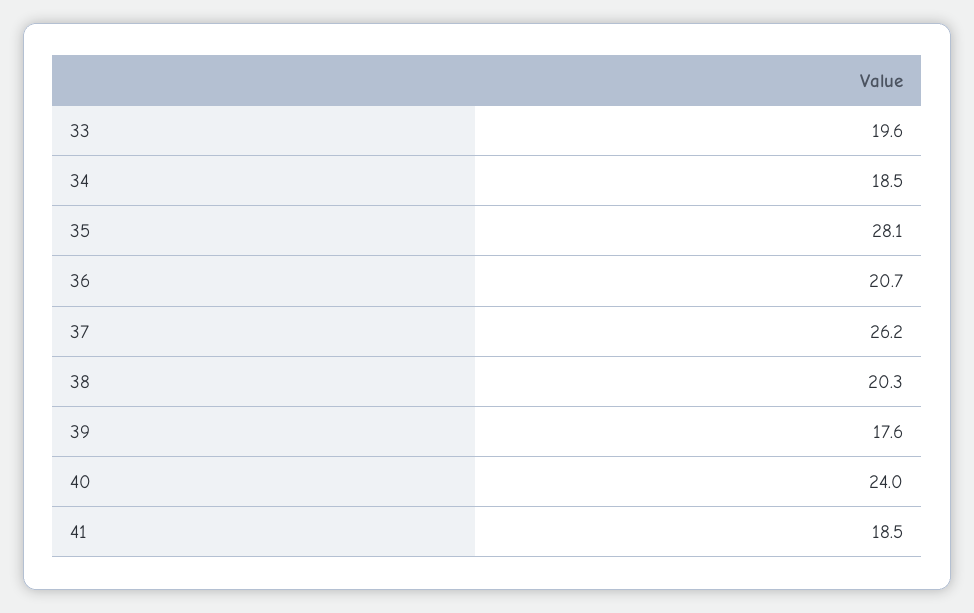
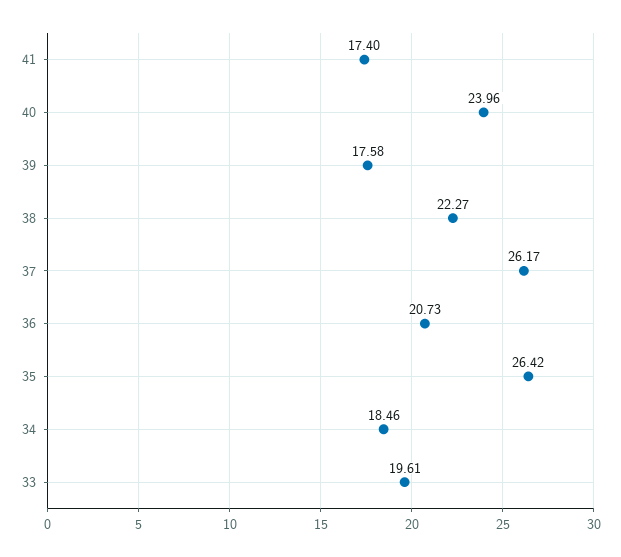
35: 28.1 -> 26.42
38: 20.3 -> 22.27
41: 18.5 -> 17.4

